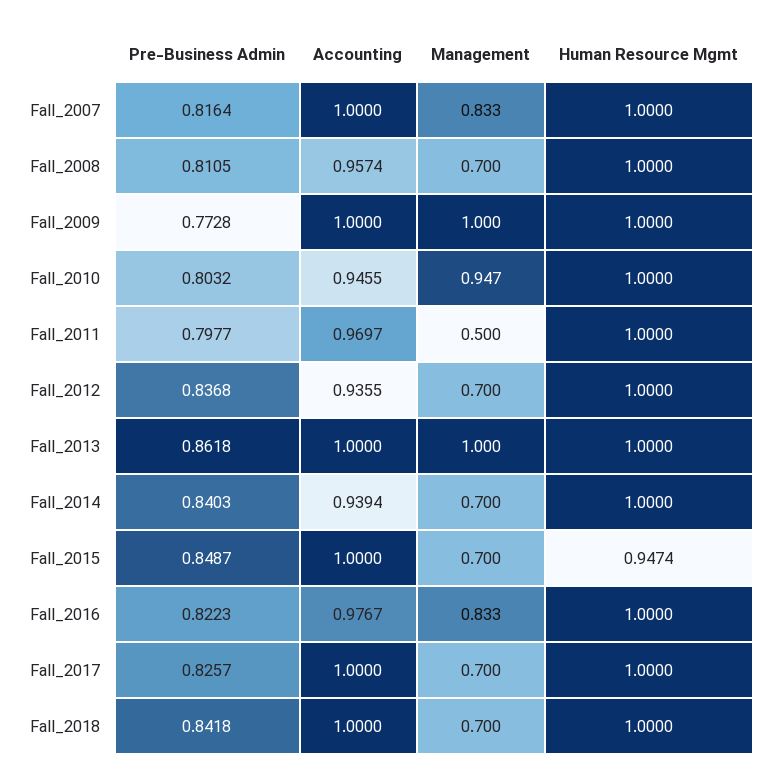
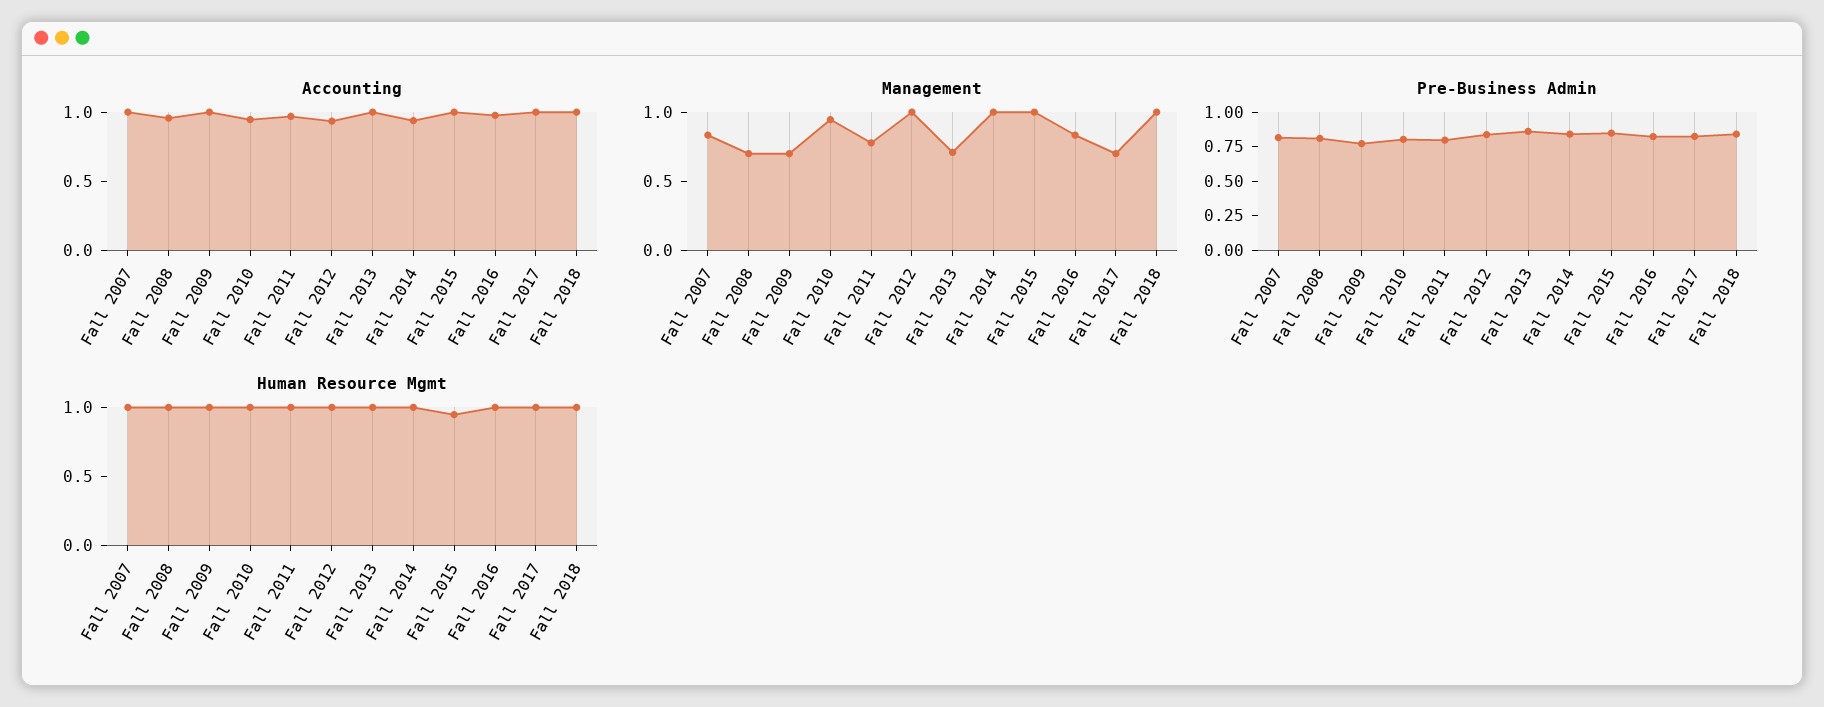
Management, Fall_2009: 1 -> 0.7
Management, Fall_2011: 0.5 -> 0.8
Management, Fall_2012: 0.7 -> 1
Management, Fall_2013: 1 -> 0.7
Management, Fall_2014: 0.7 -> 1
Management, Fall_2015: 0.7 -> 1
Management, Fall_2018: 0.7 -> 1

